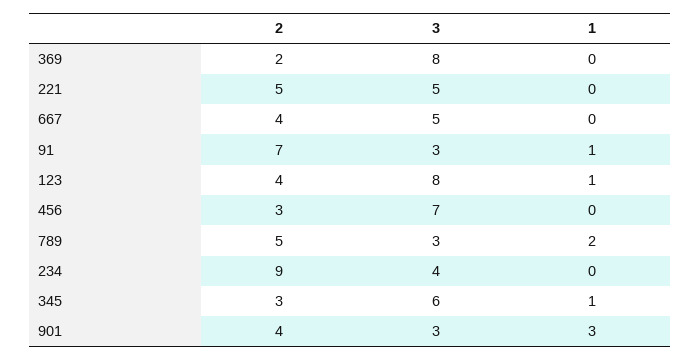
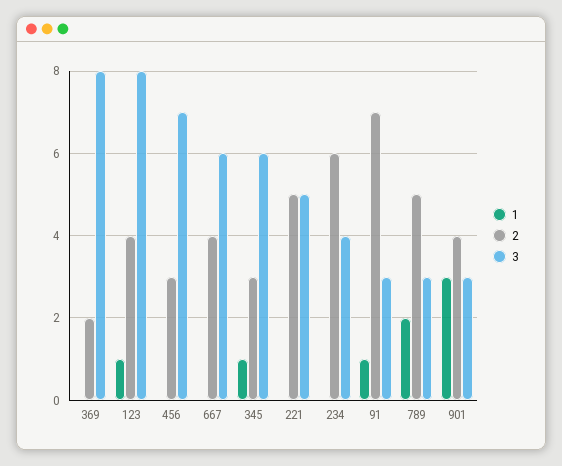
3, 667: 5 -> 6
2, 234: 9 -> 6

